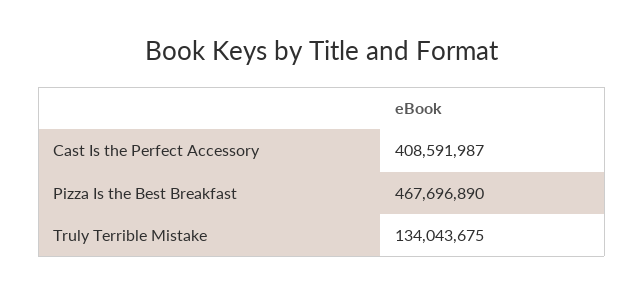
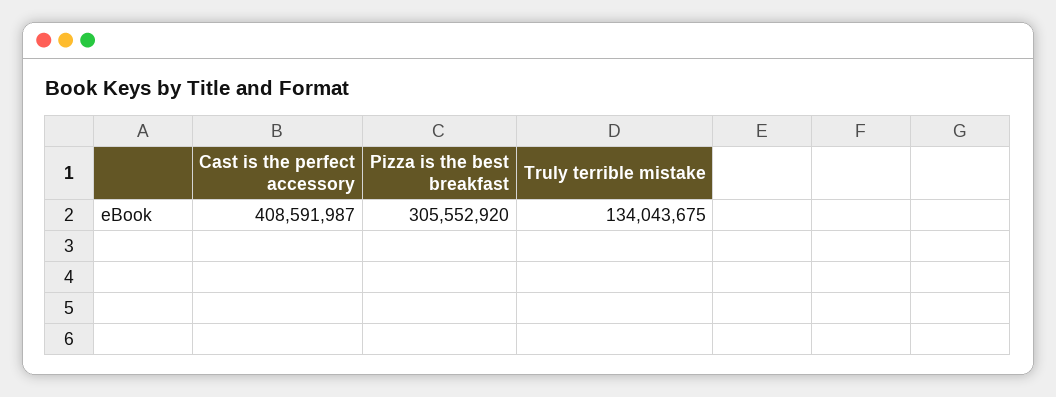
Pizza Is the Best Breakfast: 467696890 -> 305552920

